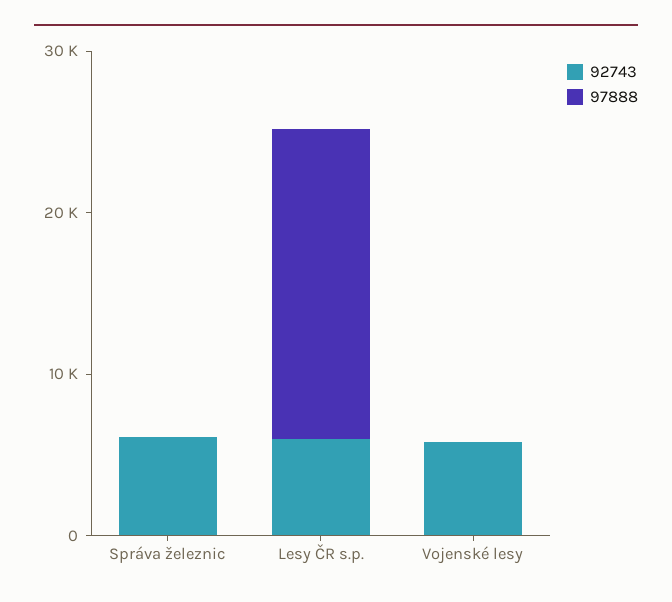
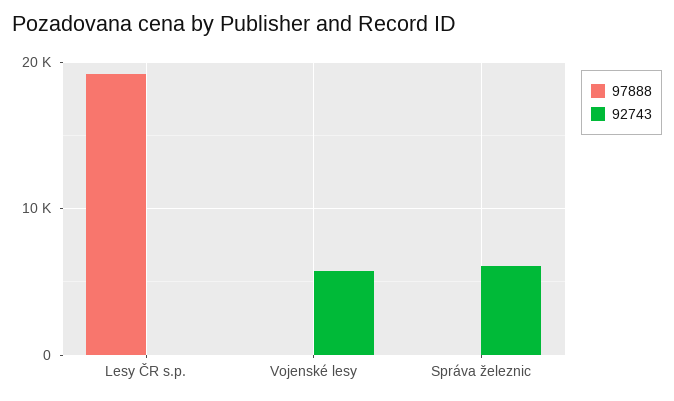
92743, Lesy ČR s.p.: 6000 -> 0

